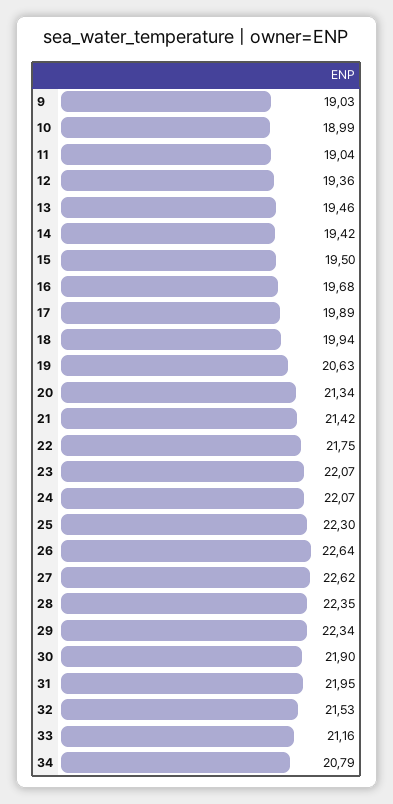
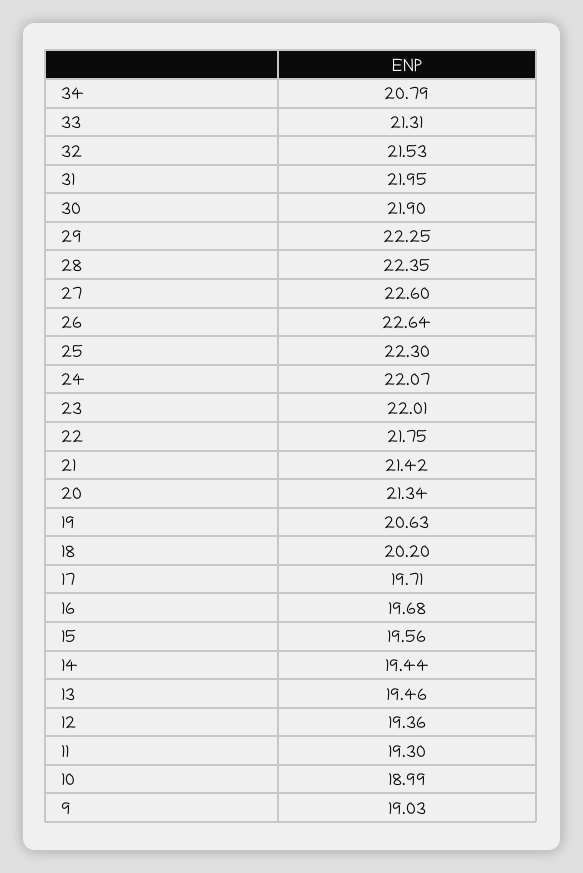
11: 19.04 -> 19.3
14: 19.42 -> 19.44
15: 19.5 -> 19.56
17: 19.89 -> 19.71
18: 19.94 -> 20.2
23: 22.07 -> 22.01
27: 22.62 -> 22.6
29: 22.34 -> 22.25
33: 21.16 -> 21.31

